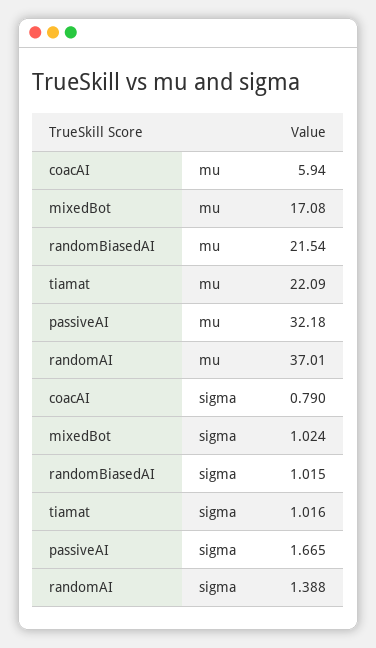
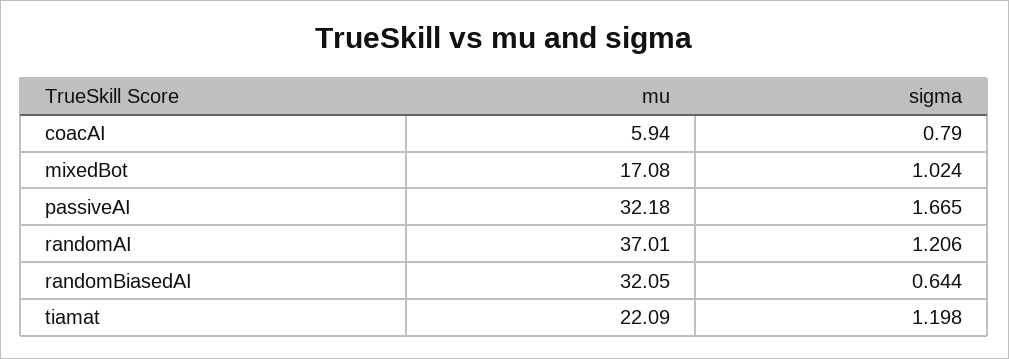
randomBiasedAI, mu: 21.54 -> 32.05
randomBiasedAI, sigma: 1.015 -> 0.644
tiamat, sigma: 1.016 -> 1.198
randomAI, sigma: 1.388 -> 1.206

